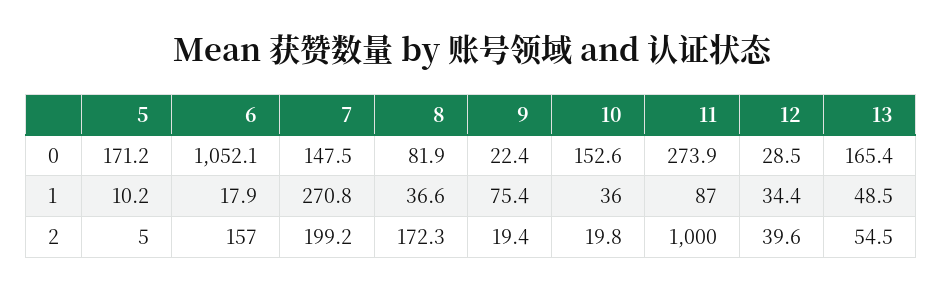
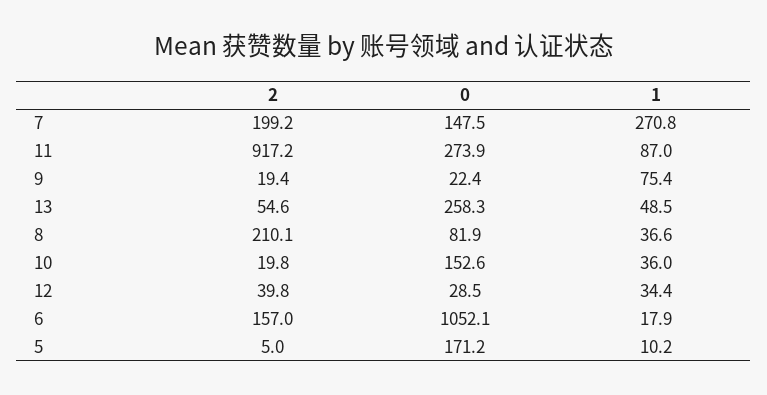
13, 0: 165.4 -> 258.3
8, 2: 172.3 -> 210.1
11, 2: 1000 -> 917.2
12, 2: 39.6 -> 39.8
13, 2: 54.5 -> 54.6

